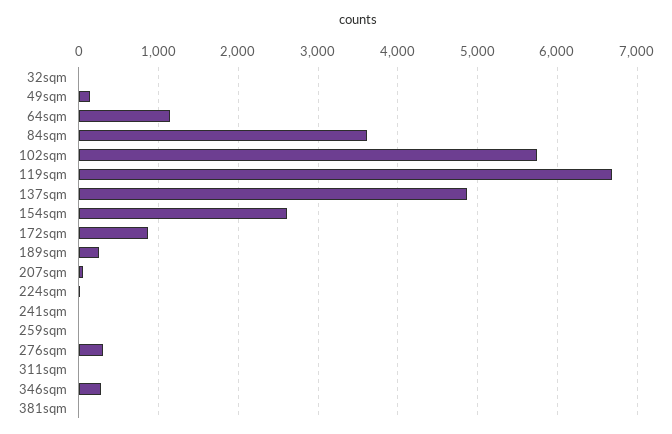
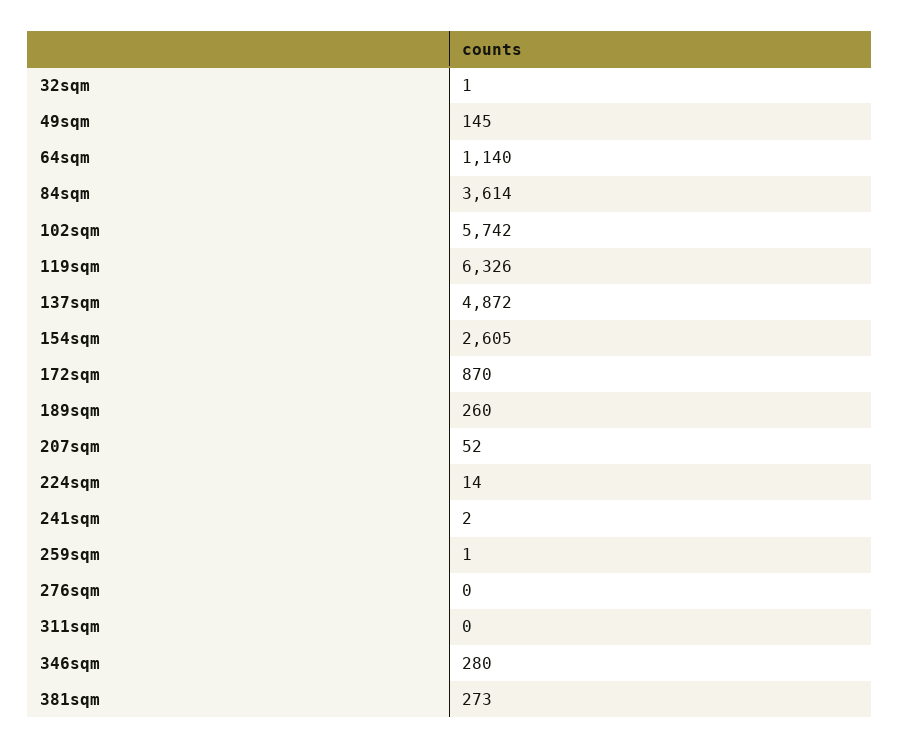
119sqm: 6700 -> 6326
276sqm: 300 -> 0
381sqm: 0 -> 273

